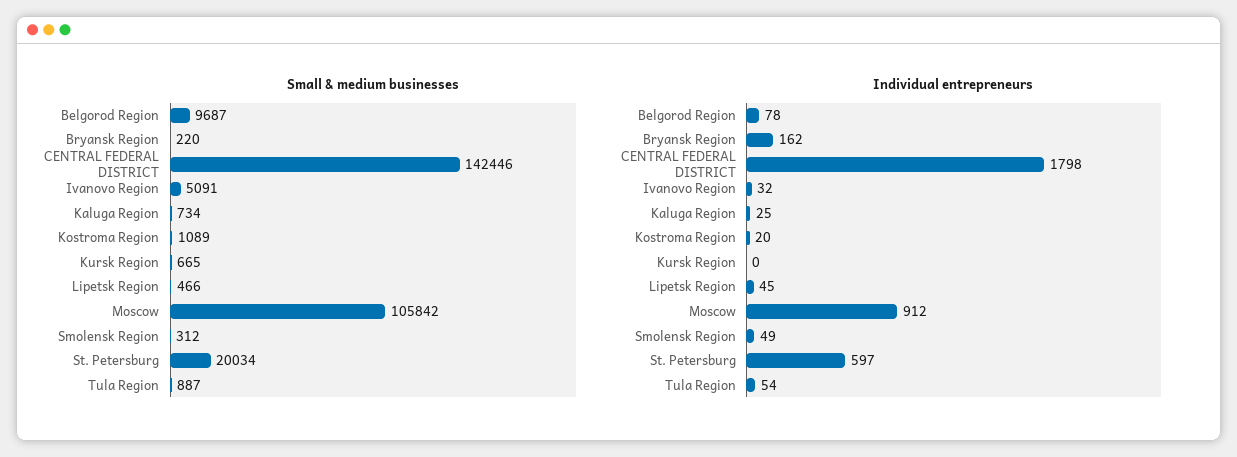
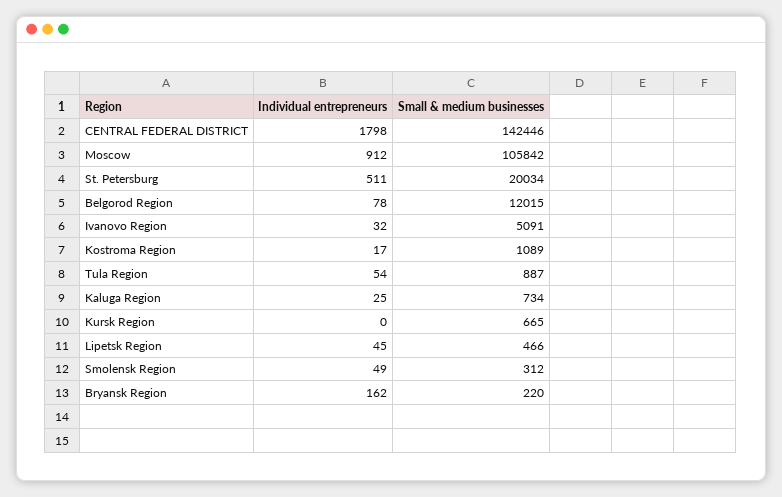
Small & medium businesses, Belgorod Region: 9687 -> 12015
Individual entrepreneurs, Kostroma Region: 20 -> 17
Individual entrepreneurs, St. Petersburg: 597 -> 511

